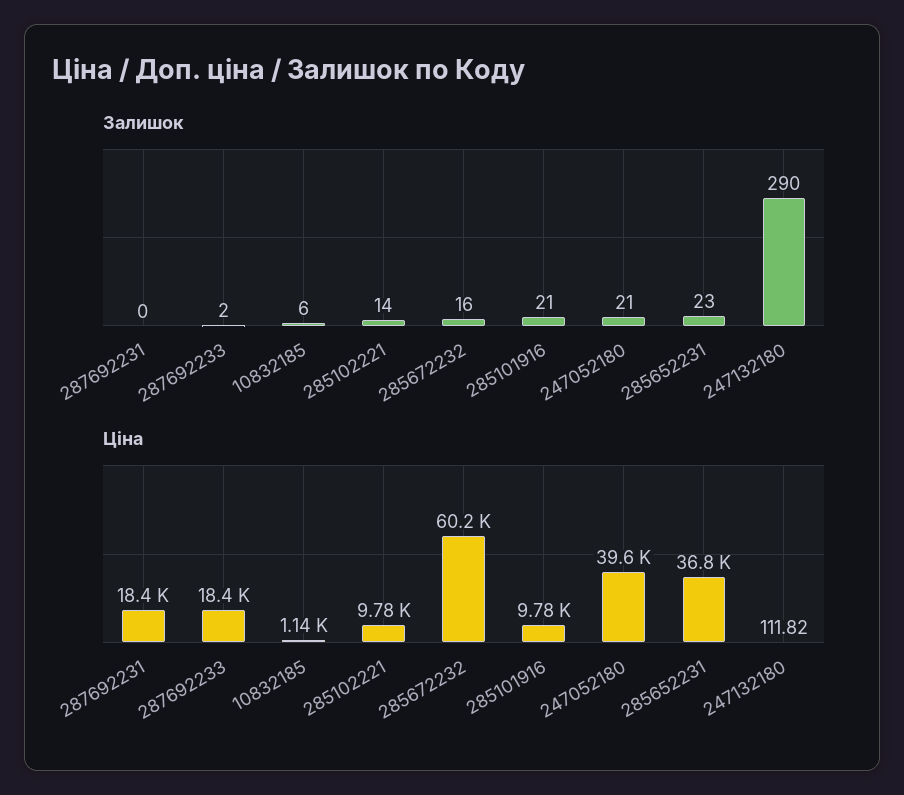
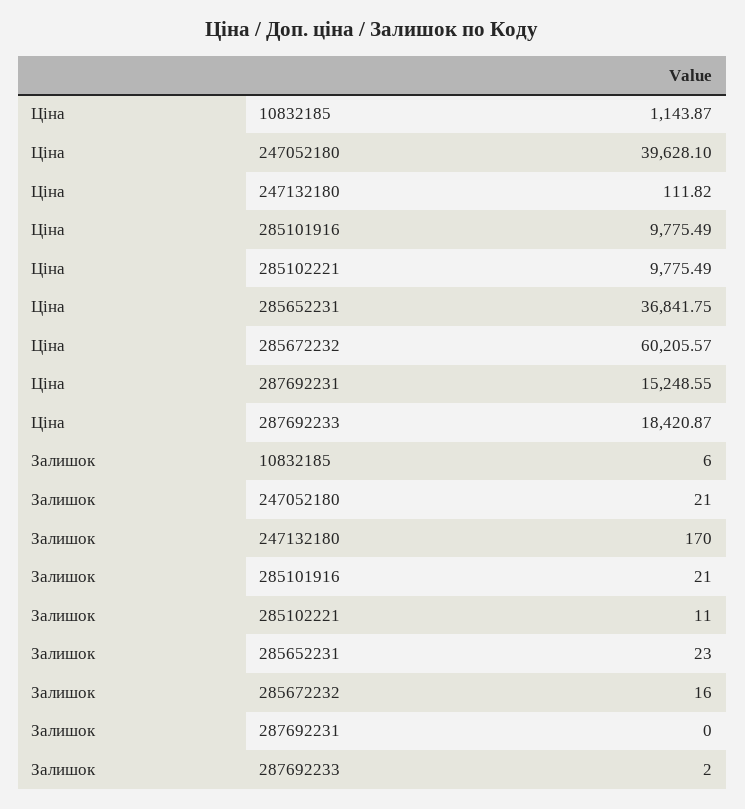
Залишок, 285102221: 14 -> 11
Залишок, 247132180: 290 -> 170
Ціна, 287692231: 18400 -> 15248.55

